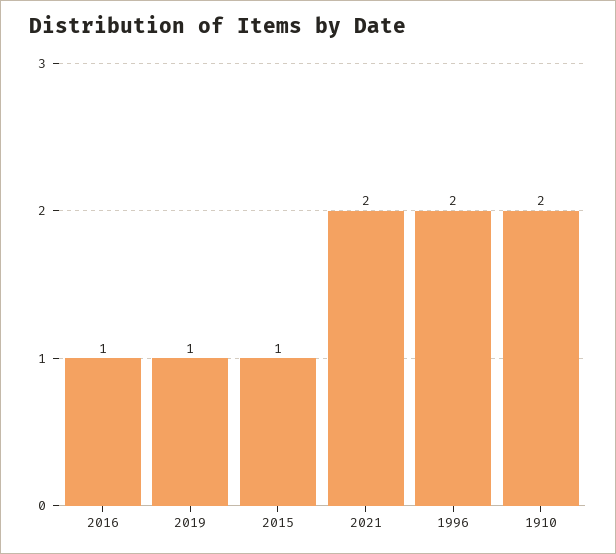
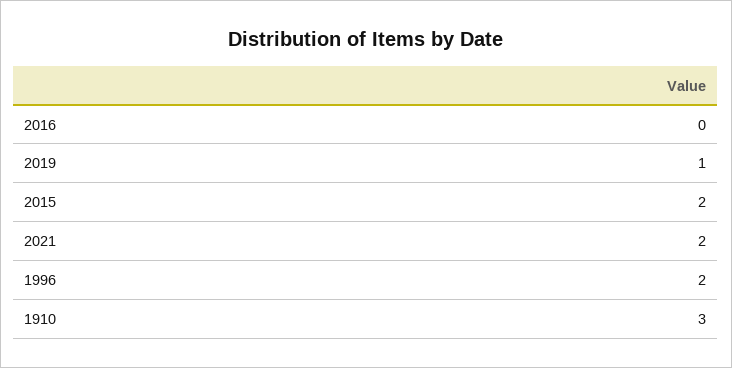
2016: 1 -> 0
2015: 1 -> 2
1910: 2 -> 3

